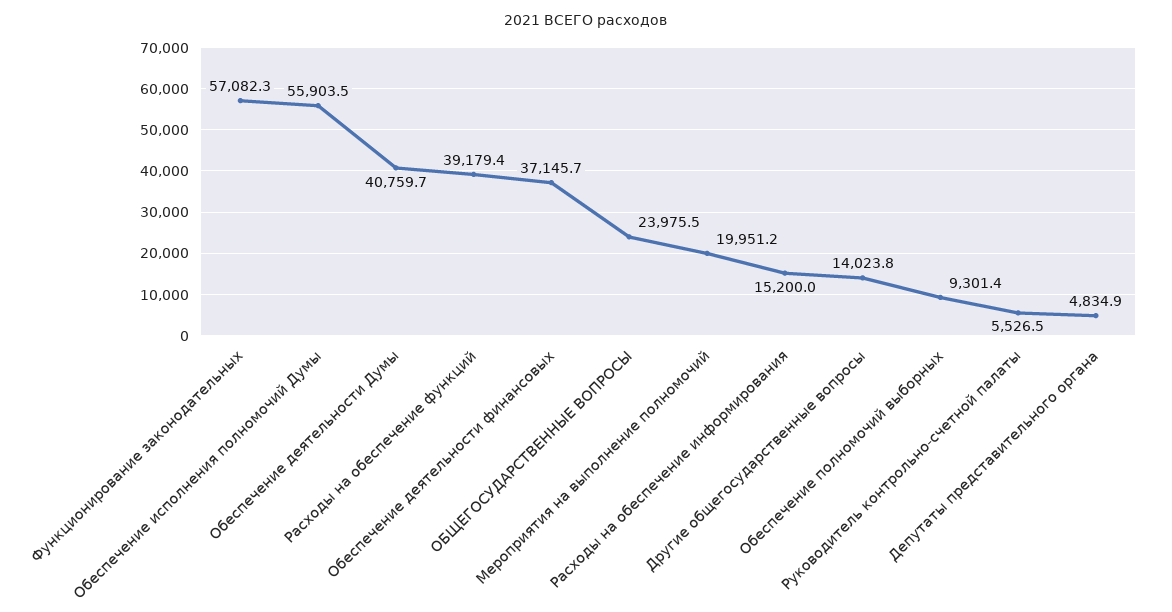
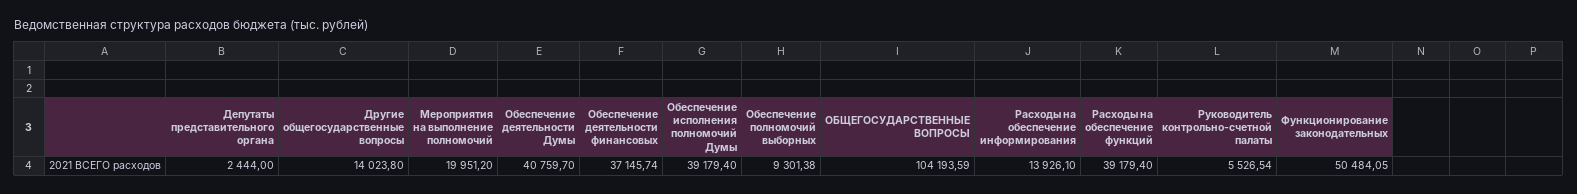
Функционирование законодательных: 57082.3 -> 50484.05
Обеспечение исполнения полномочий Думы: 55903.5 -> 39179.4
ОБЩЕГОСУДАРСТВЕННЫЕ ВОПРОСЫ: 23975.5 -> 104193.59
Расходы на обеспечение информирования: 15200 -> 13926.1
Депутаты представительного органа: 4834.9 -> 2444

